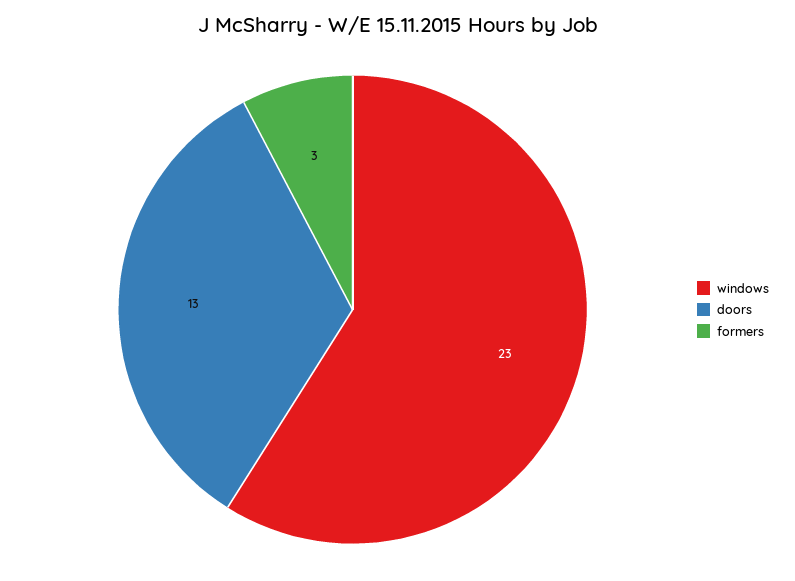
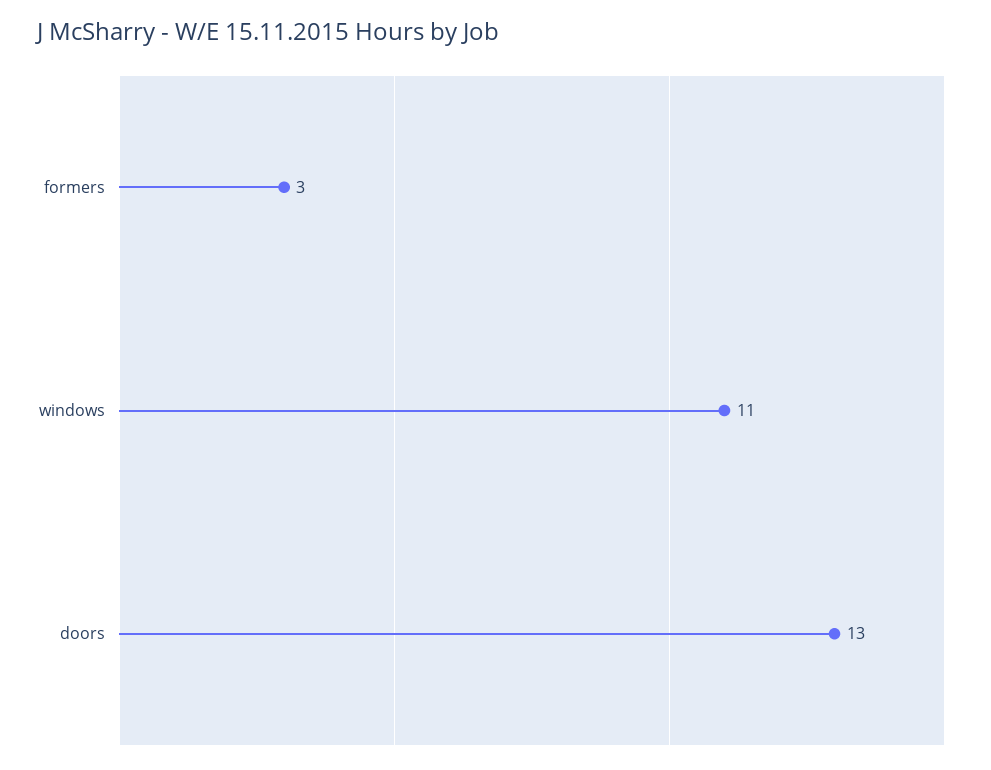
windows: 23 -> 11

